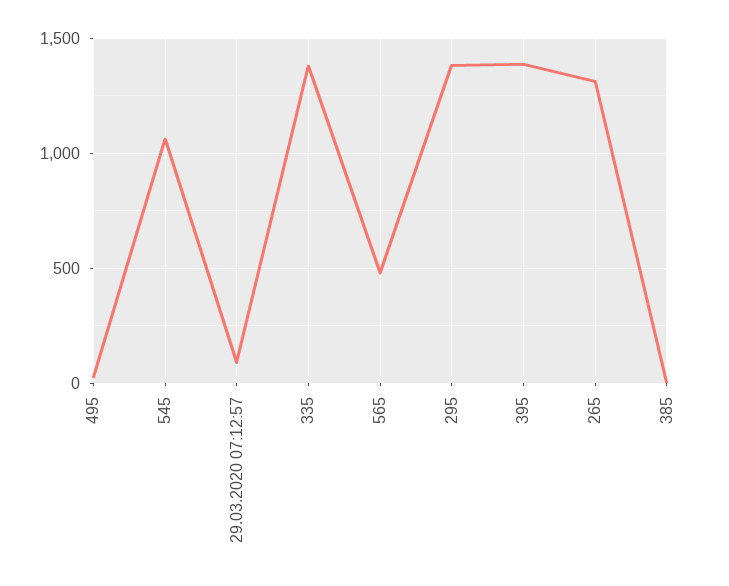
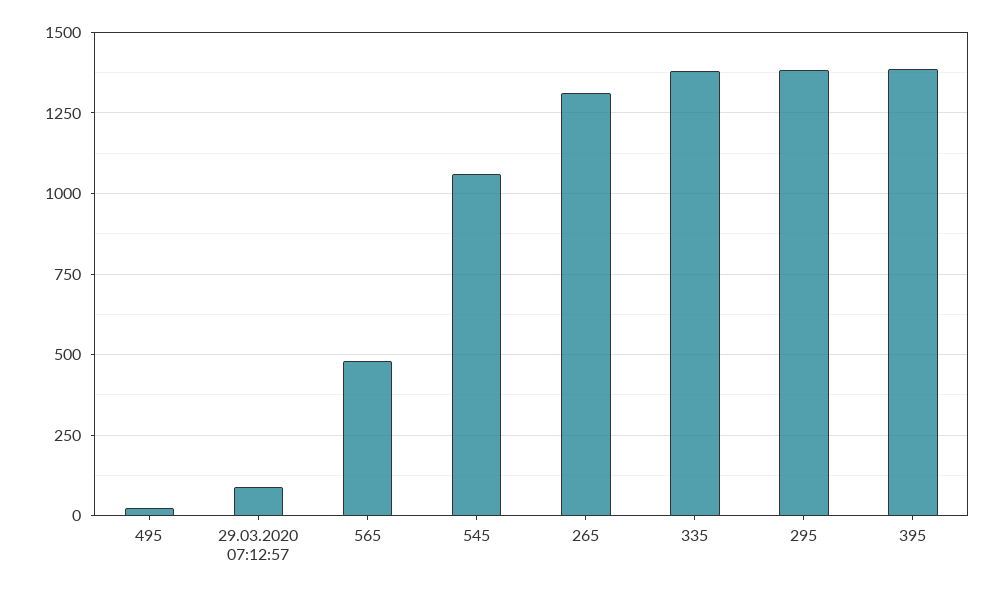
385: 0 -> none

